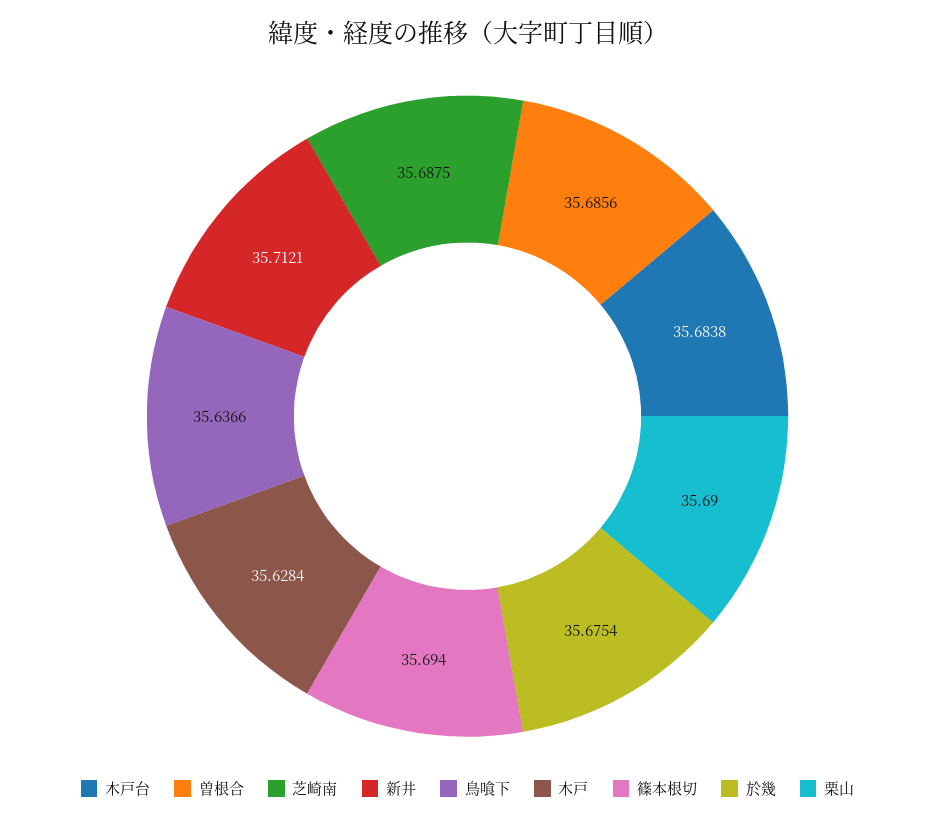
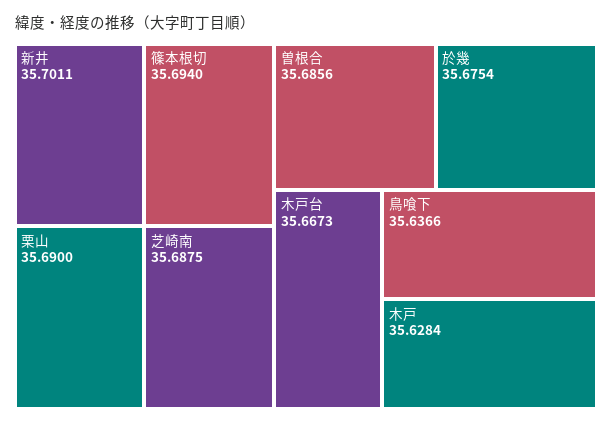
木戸台: 35.6838 -> 35.6673
新井: 35.7121 -> 35.7011

